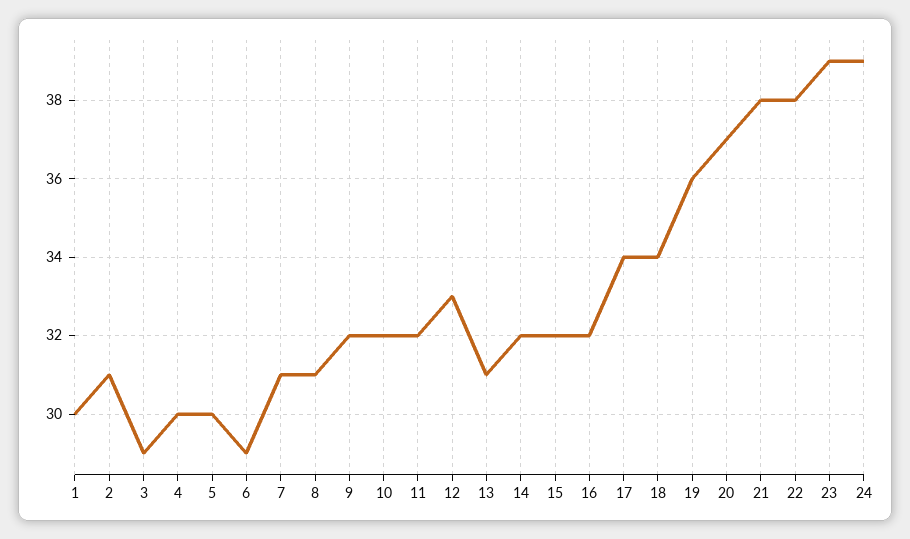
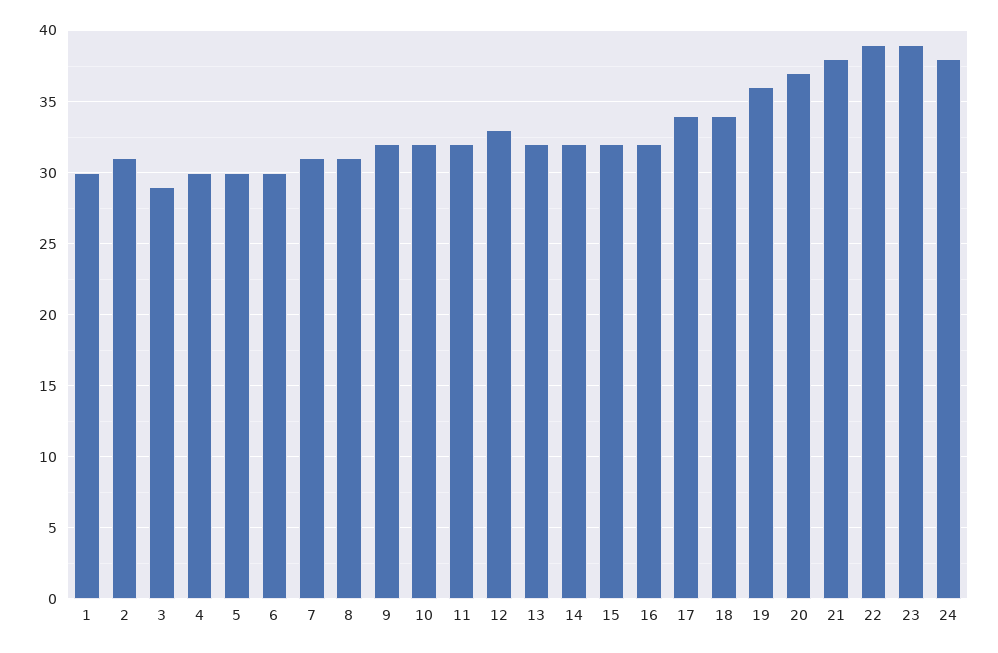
6: 29 -> 30
13: 31 -> 32
22: 38 -> 39
24: 39 -> 38

